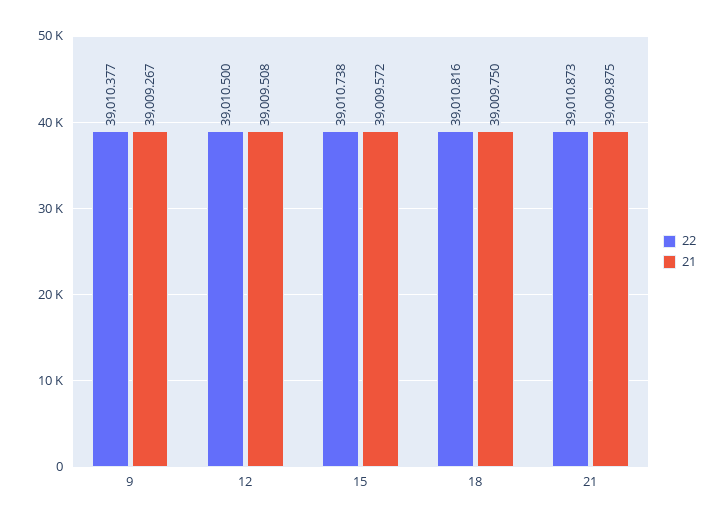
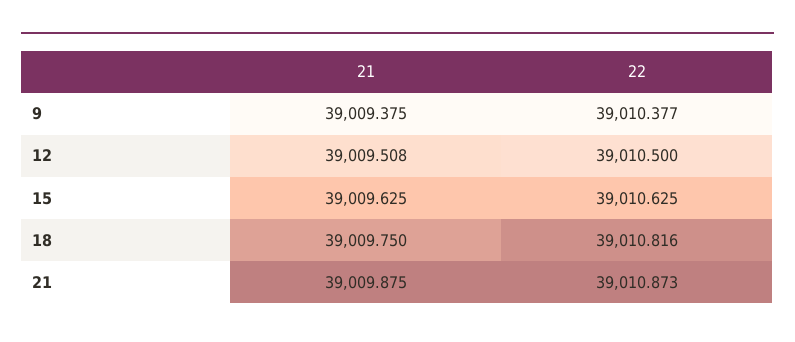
21, 9: 39009.267 -> 39009.375
22, 15: 39010.738 -> 39010.625
21, 15: 39009.572 -> 39009.625

